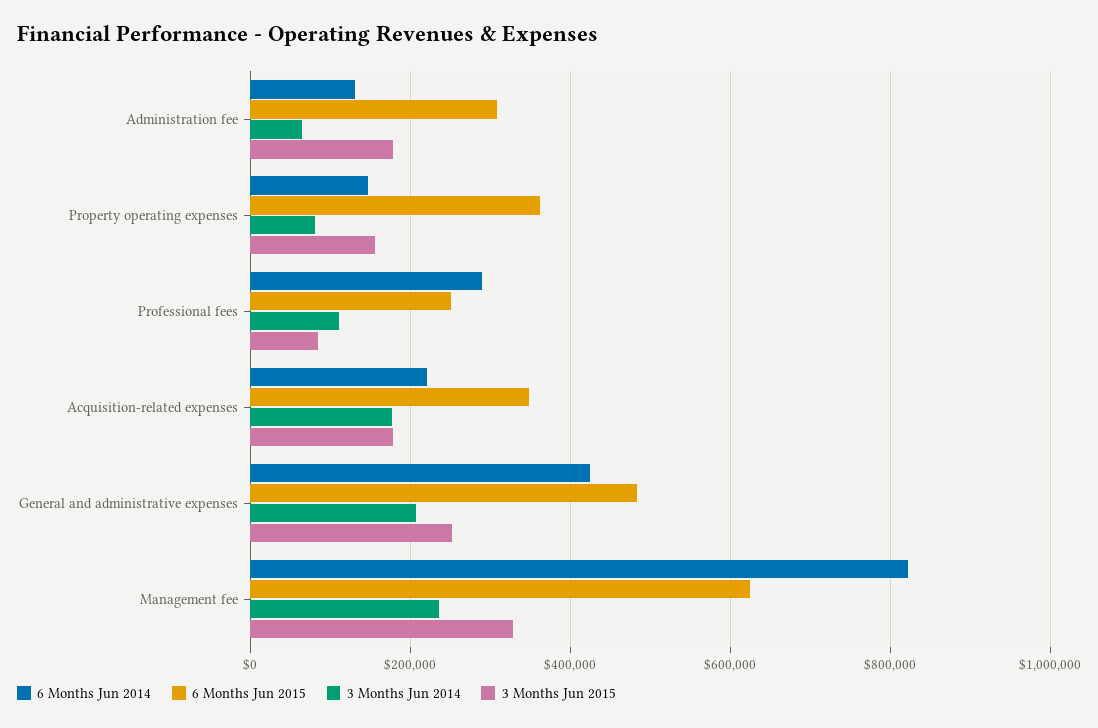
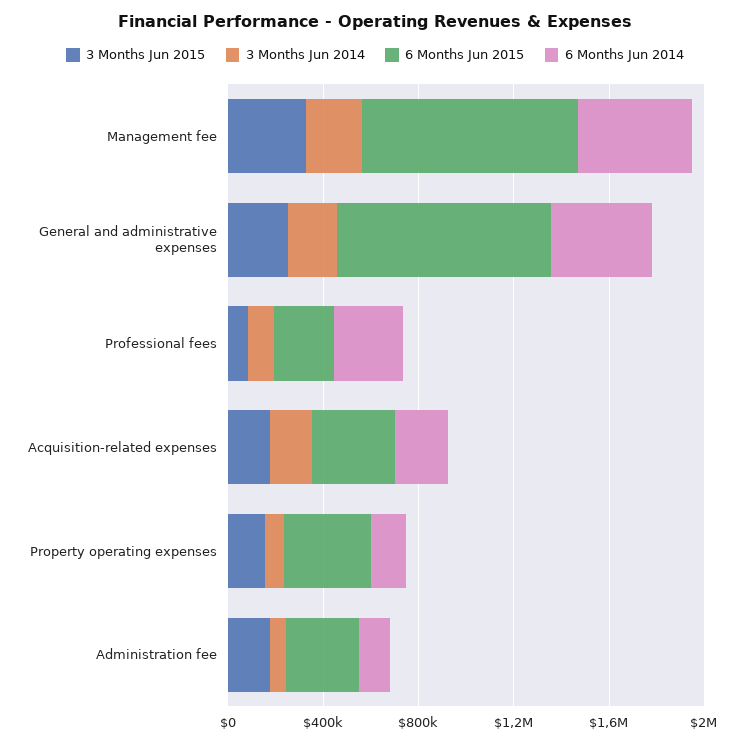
6 Months Jun 2015, General and administrative expenses: 480000 -> 900000
6 Months Jun 2014, Management fee: 820000 -> 500000
6 Months Jun 2015, Management fee: 620000 -> 900000

